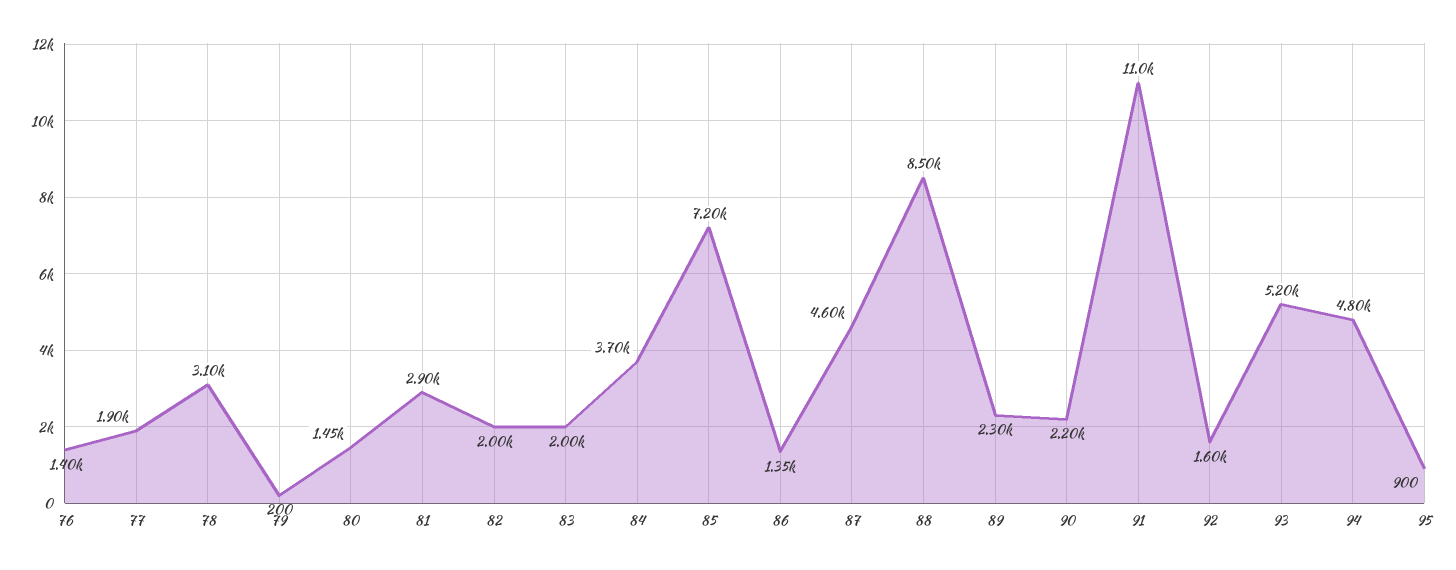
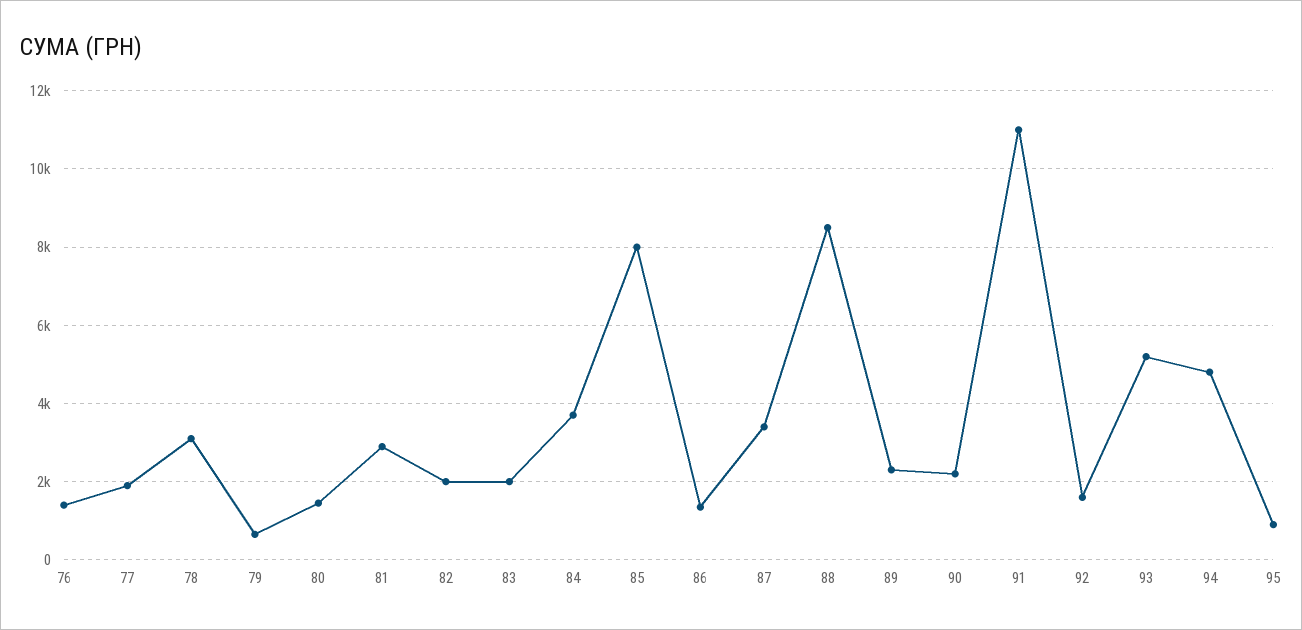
79: 200 -> 600
85: 7200 -> 8000
87: 4600 -> 3400

